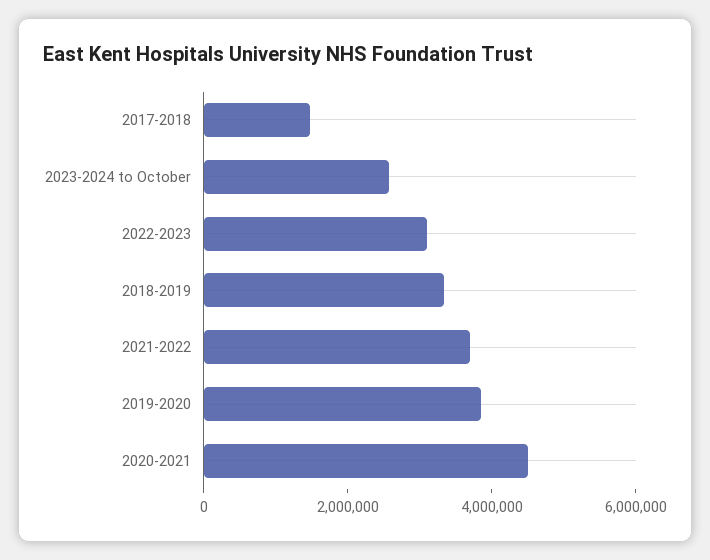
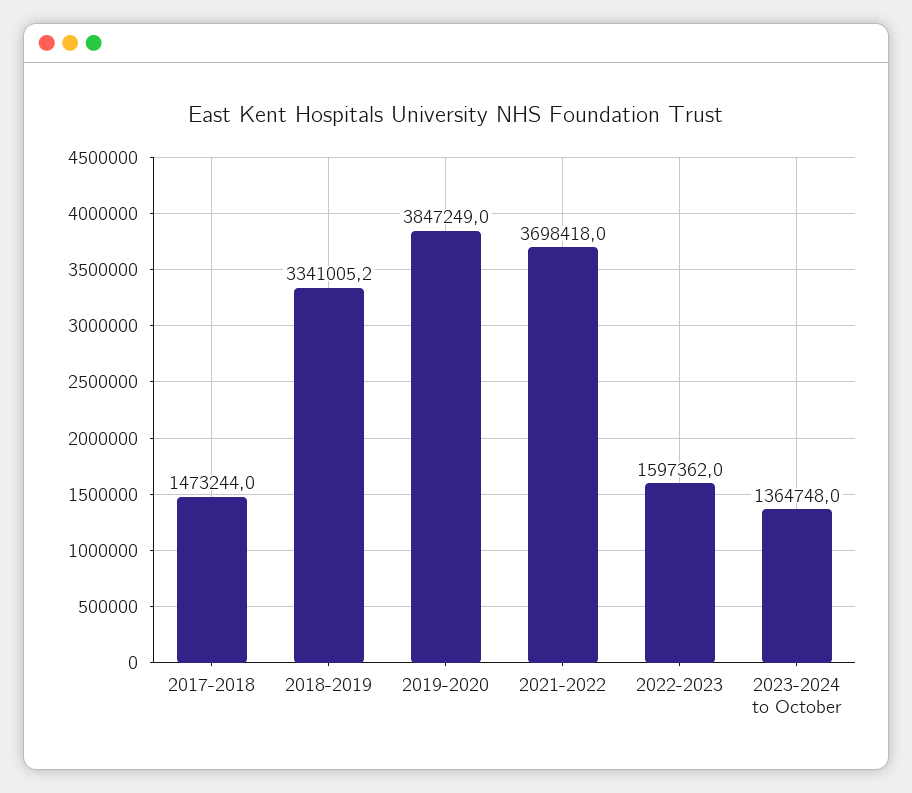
2023-2024 to October: 2500000 -> 1364748
2022-2023: 3000000 -> 1597362
2020-2021: 4500000 -> none

